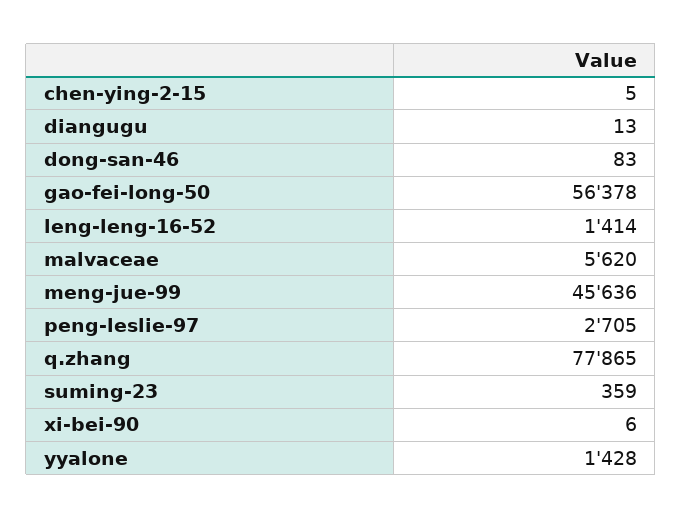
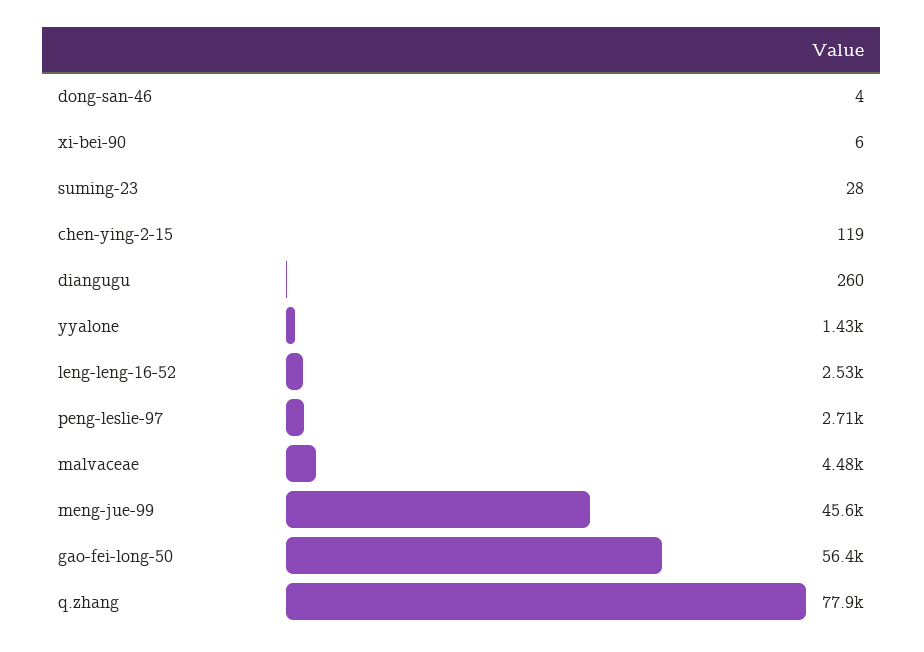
chen-ying-2-15: 5 -> 119
diangugu: 13 -> 260
dong-san-46: 83 -> 4
leng-leng-16-52: 1414 -> 2530
malvaceae: 5620 -> 4480
suming-23: 359 -> 28

